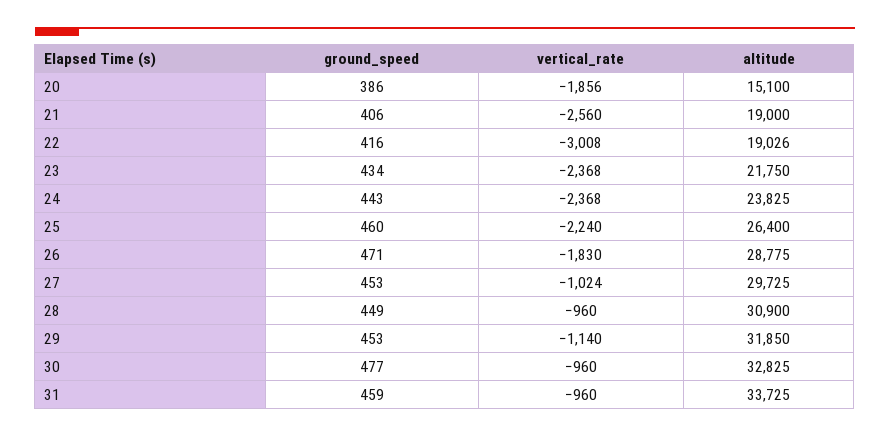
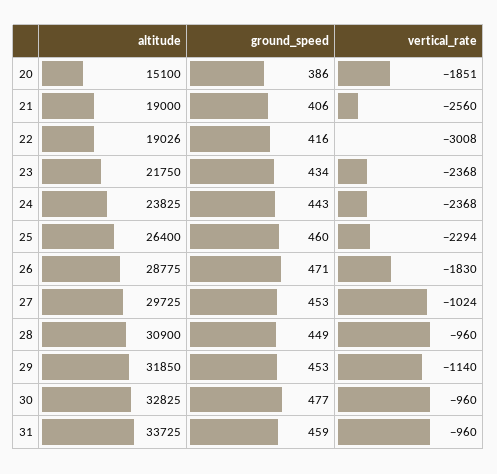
vertical_rate, 20: -1856 -> -1851
vertical_rate, 25: -2240 -> -2294

